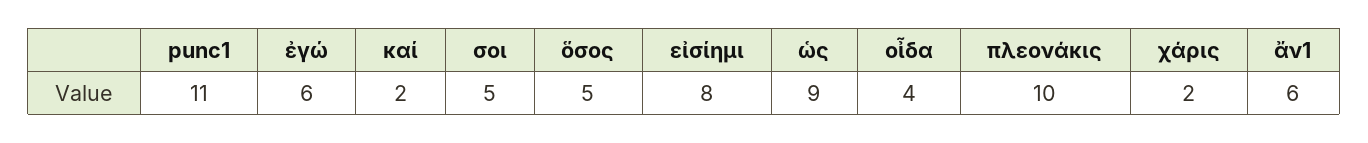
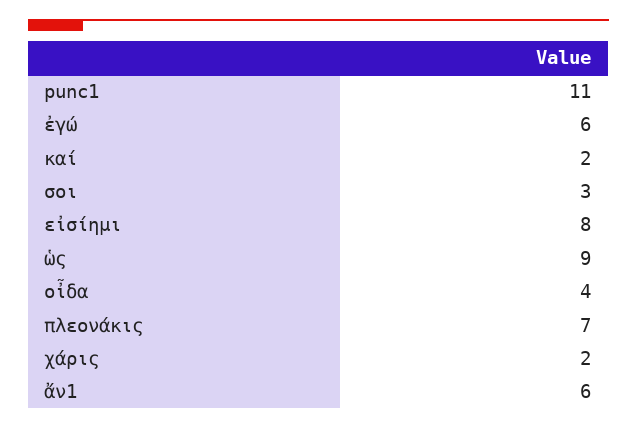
σοι: 5 -> 3
ὅσος: 5 -> none
πλεονάκις: 10 -> 7

